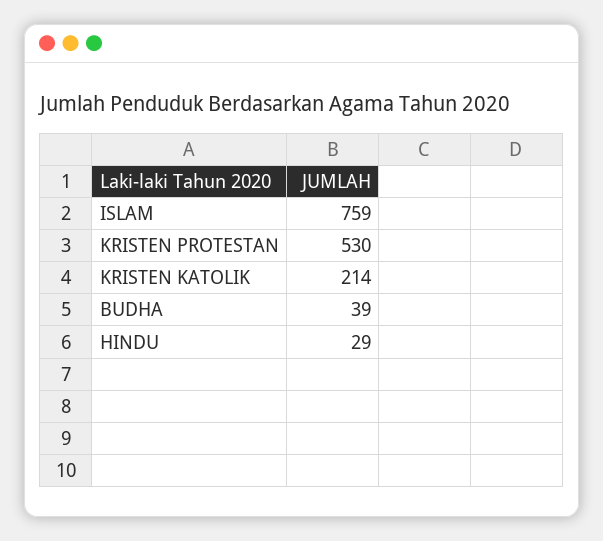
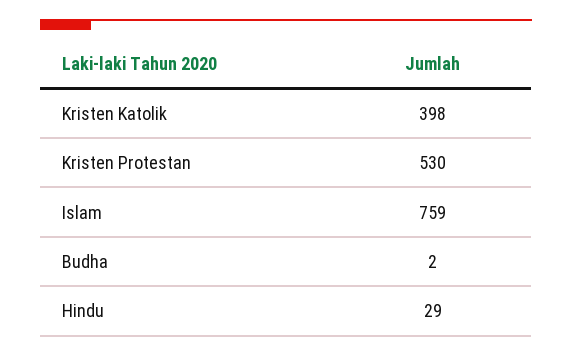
KRISTEN KATOLIK: 214 -> 398
BUDHA: 39 -> 2

